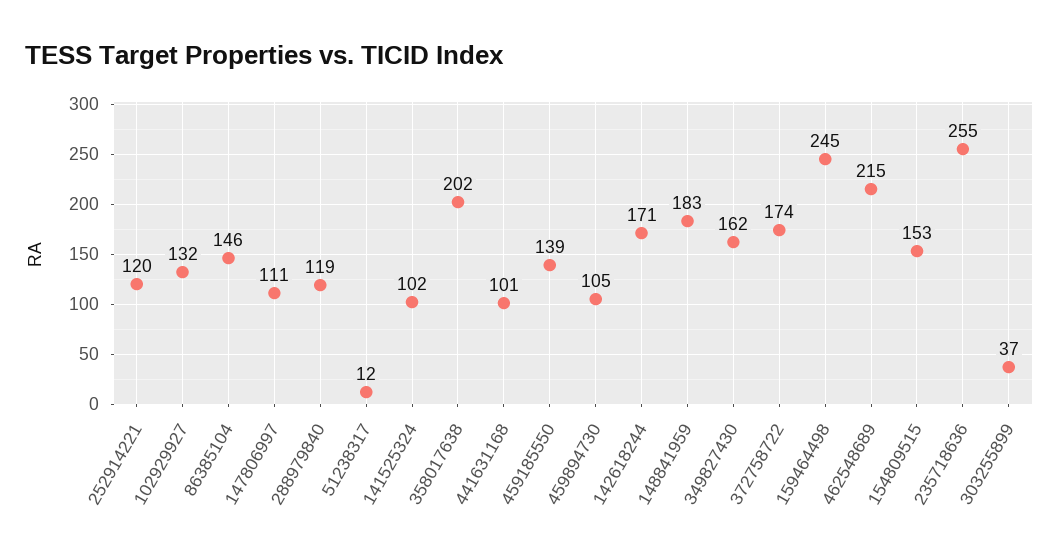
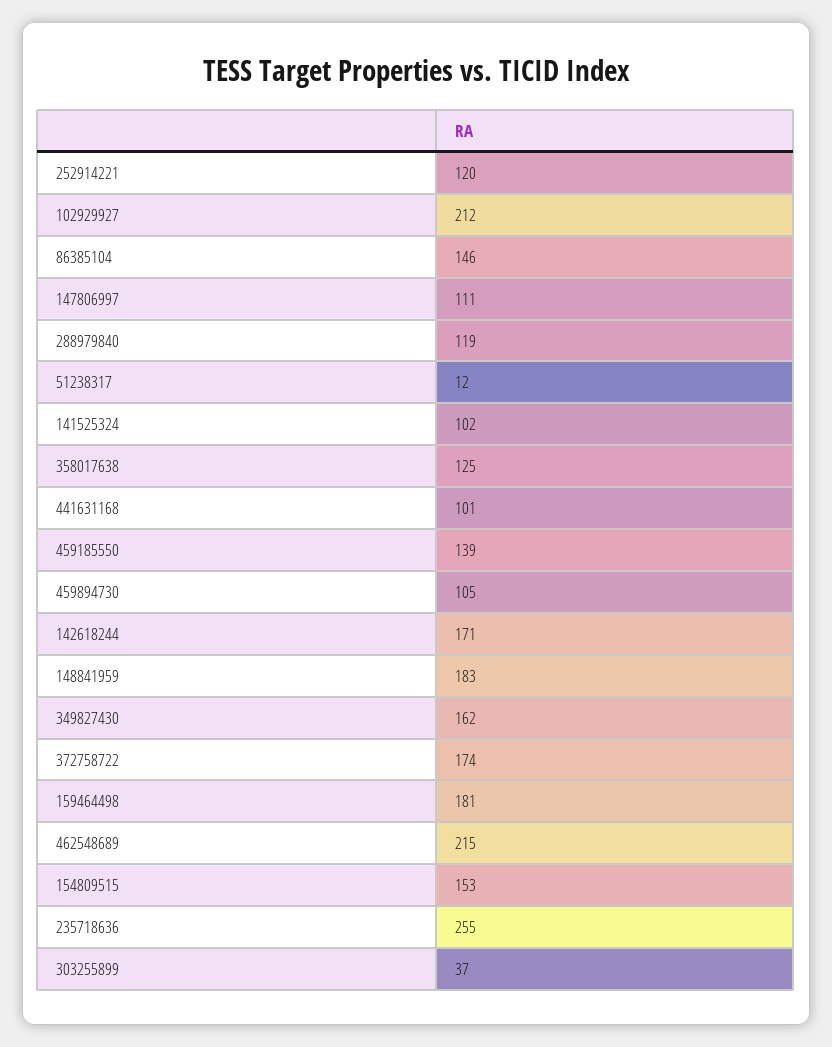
102929927: 132 -> 212
358017638: 202 -> 125
159464498: 245 -> 181

